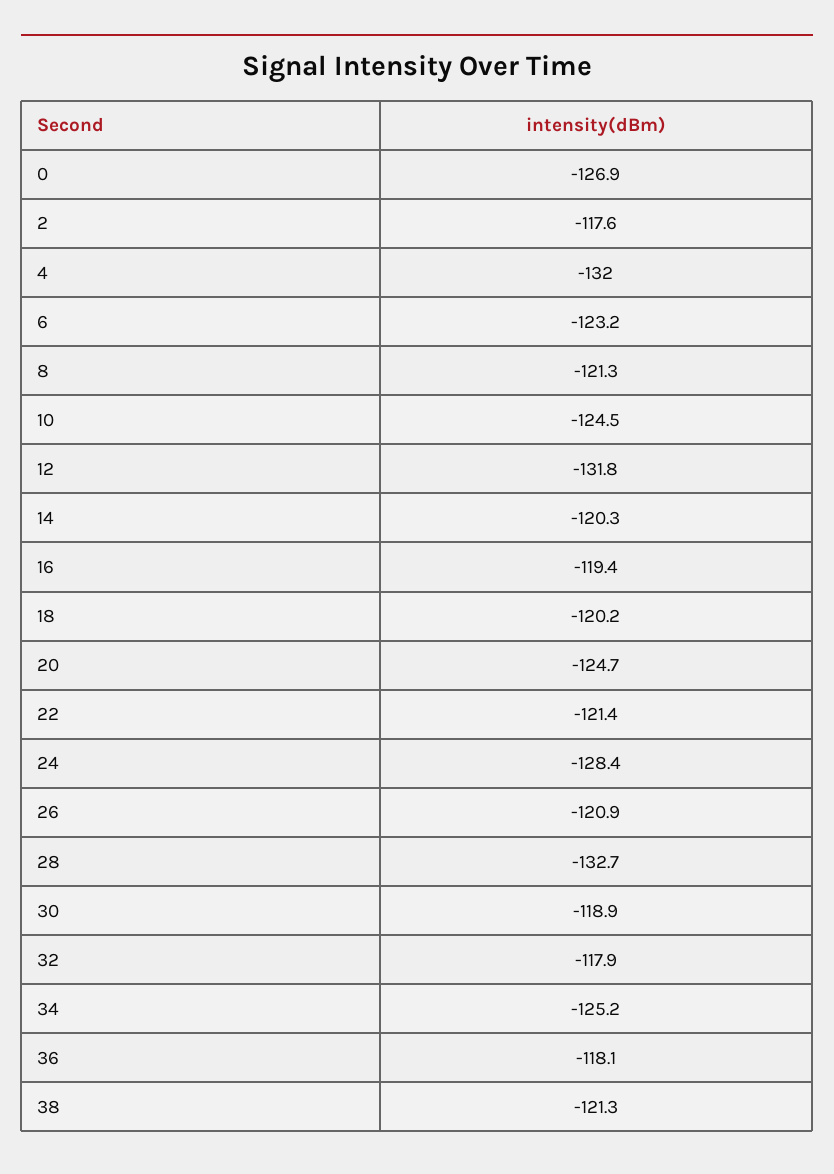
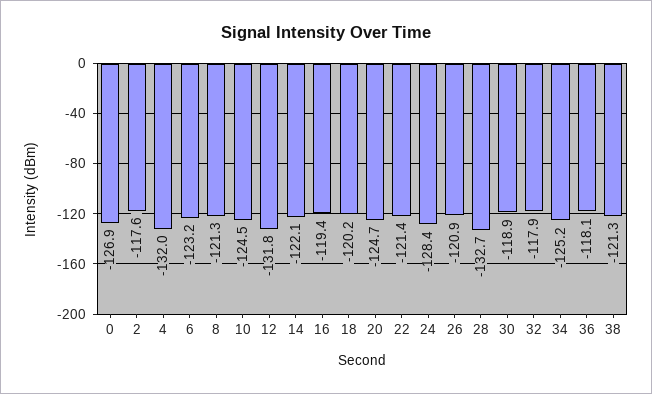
14: -120.3 -> -122.1

